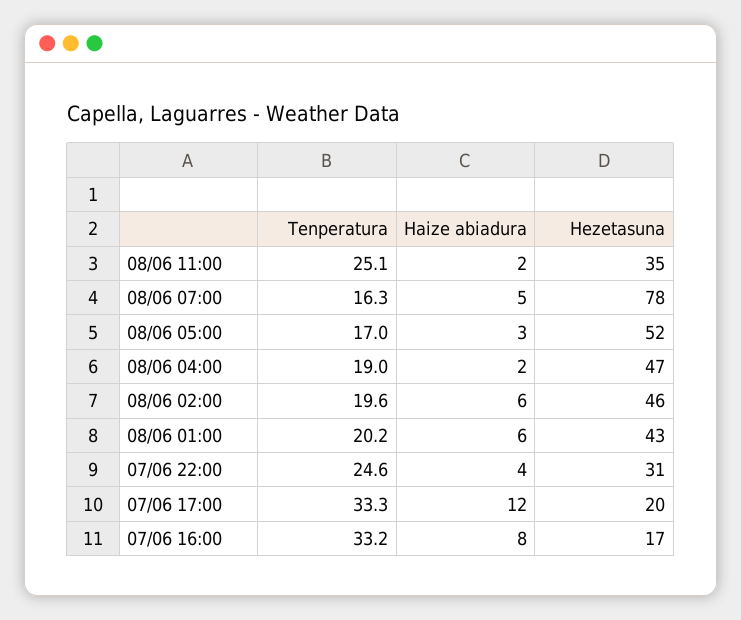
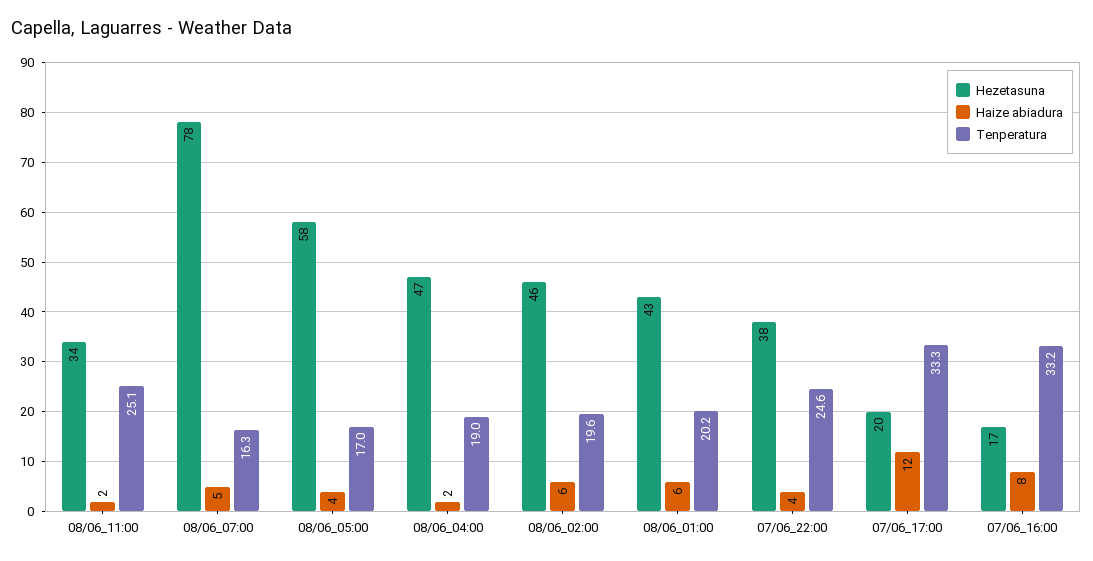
Hezetasuna, 08/06 11:00: 35 -> 34
Haize abiadura, 08/06 05:00: 3 -> 4
Hezetasuna, 08/06 05:00: 52 -> 58
Hezetasuna, 07/06 22:00: 31 -> 38

